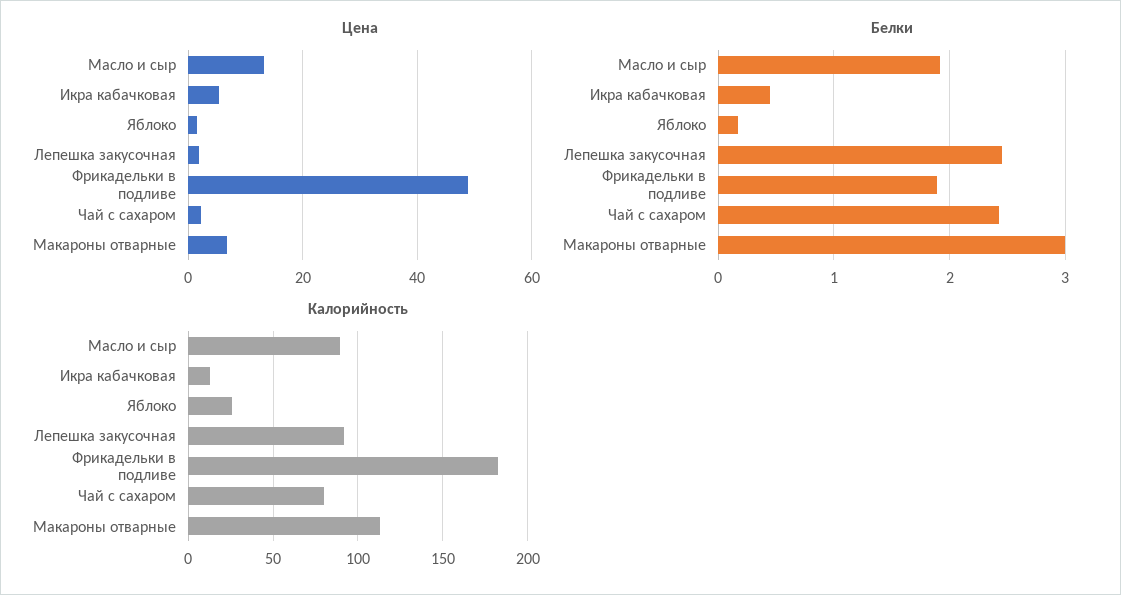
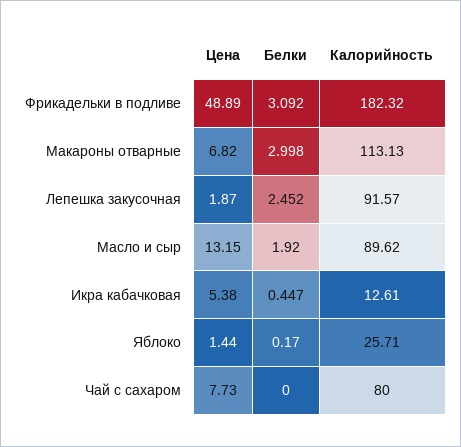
Цена, Чай с сахаром: 2 -> 7.73
Белки, Фрикадельки в подливе: 1.9 -> 3.092
Белки, Чай с сахаром: 2.4 -> 0

